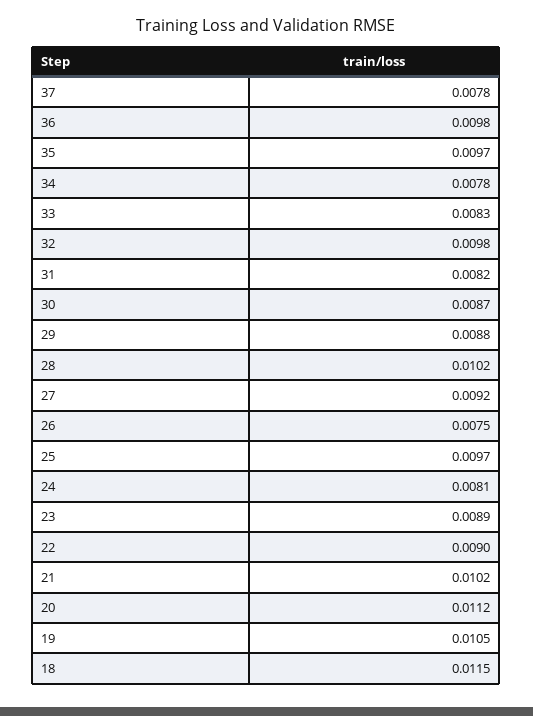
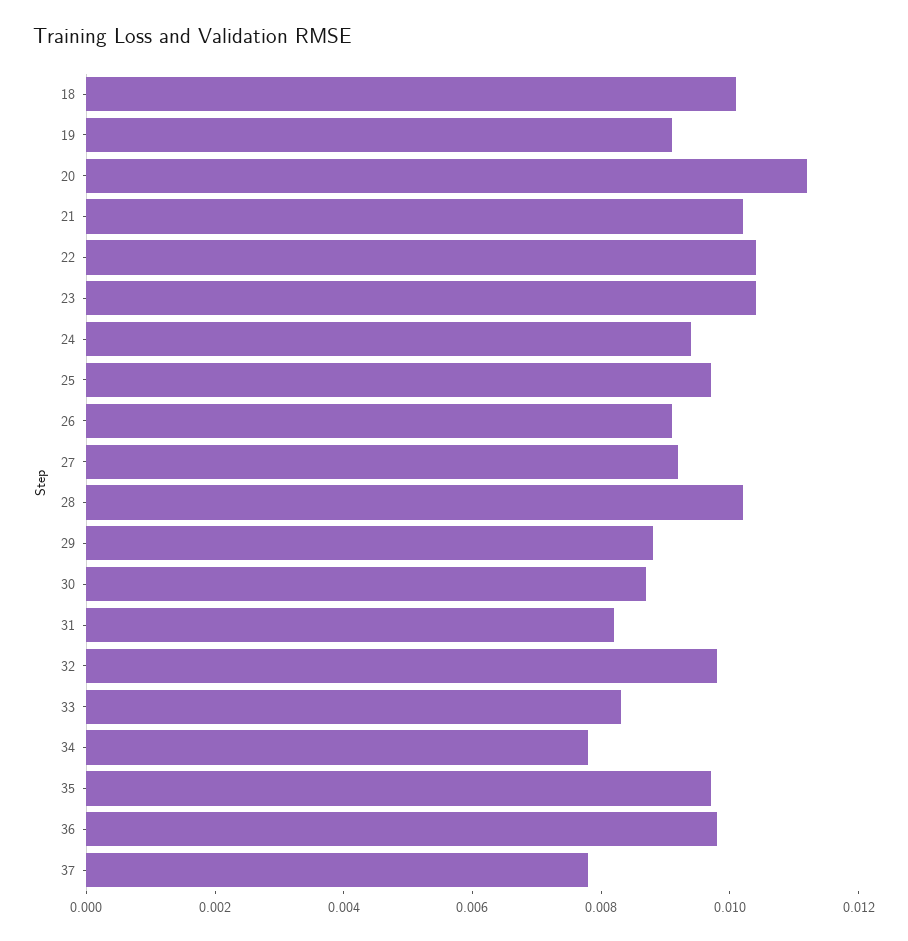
26: 0.0075 -> 0.009
24: 0.0081 -> 0.0095
23: 0.0089 -> 0.0105
22: 0.009 -> 0.0105
19: 0.0105 -> 0.009
18: 0.0115 -> 0.01

